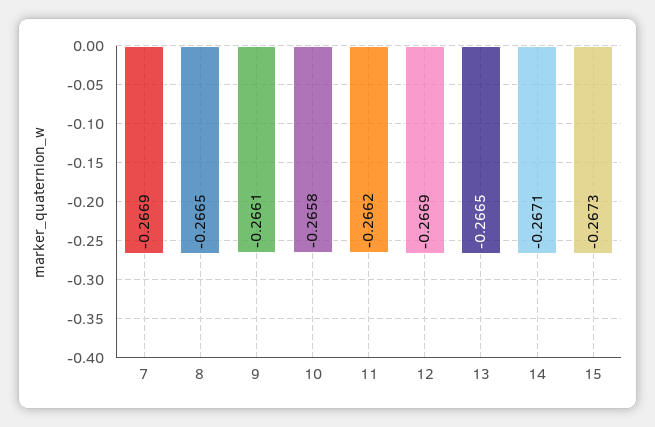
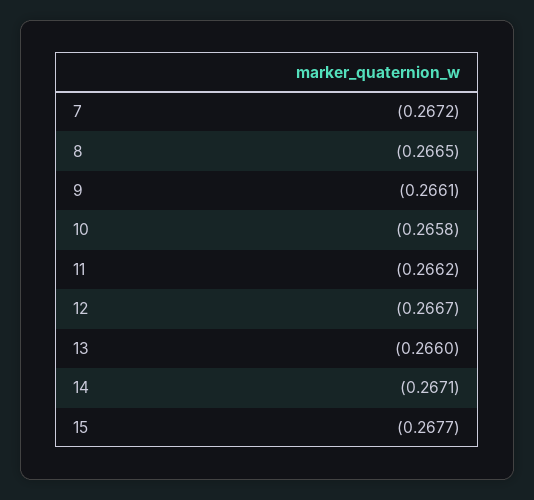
7: -0.2669 -> -0.2672
12: -0.2669 -> -0.2667
13: -0.2665 -> -0.266
15: -0.2673 -> -0.2677

